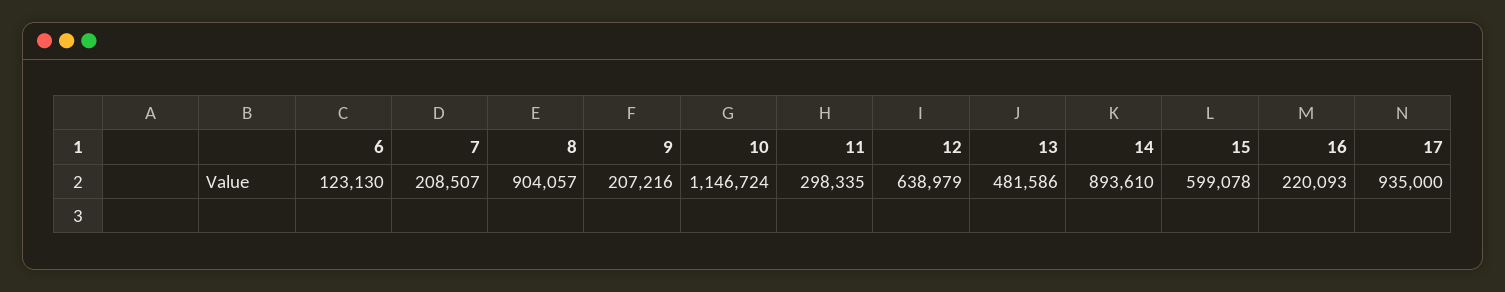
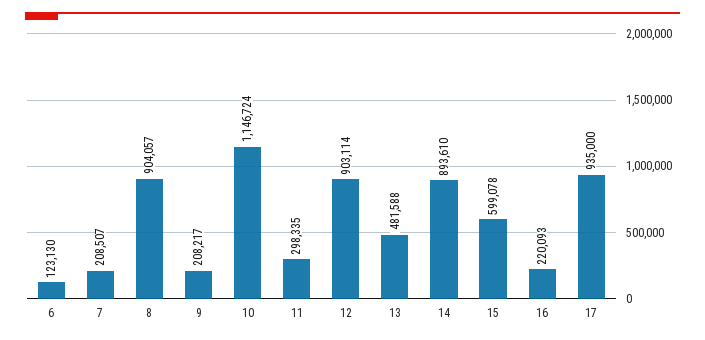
9: 207216 -> 208217
12: 638979 -> 903114
13: 481586 -> 481588

